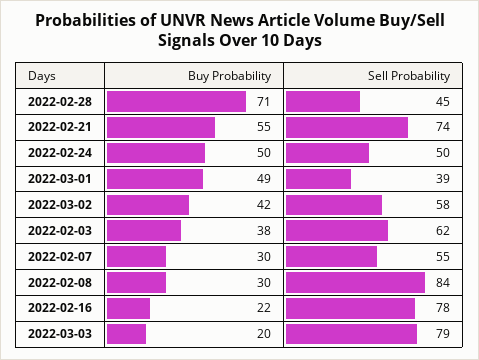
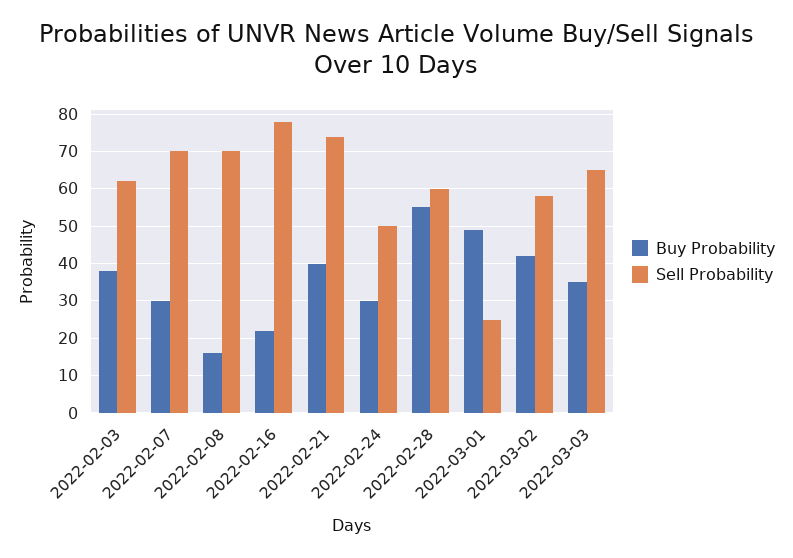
Buy Probability, 2022-02-28: 71 -> 55
Sell Probability, 2022-02-28: 45 -> 60
Buy Probability, 2022-02-21: 55 -> 40
Buy Probability, 2022-02-24: 50 -> 30
Sell Probability, 2022-03-01: 39 -> 25
Sell Probability, 2022-02-07: 55 -> 70
Buy Probability, 2022-02-08: 30 -> 15
Sell Probability, 2022-02-08: 84 -> 70
Buy Probability, 2022-03-03: 20 -> 35
Sell Probability, 2022-03-03: 79 -> 65

